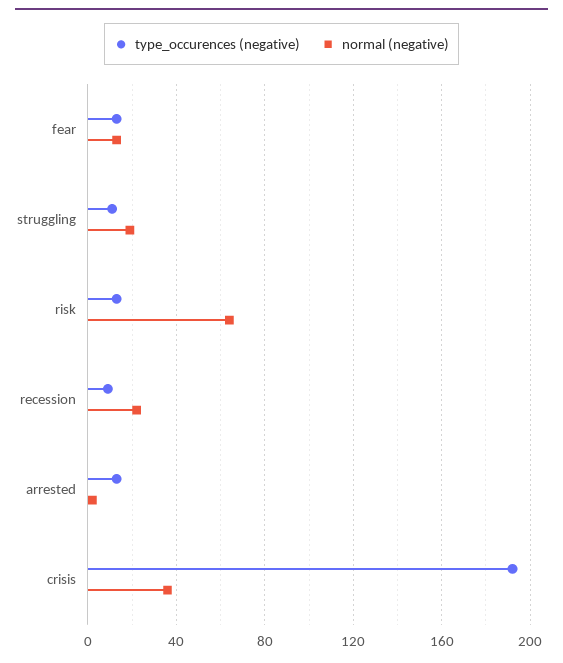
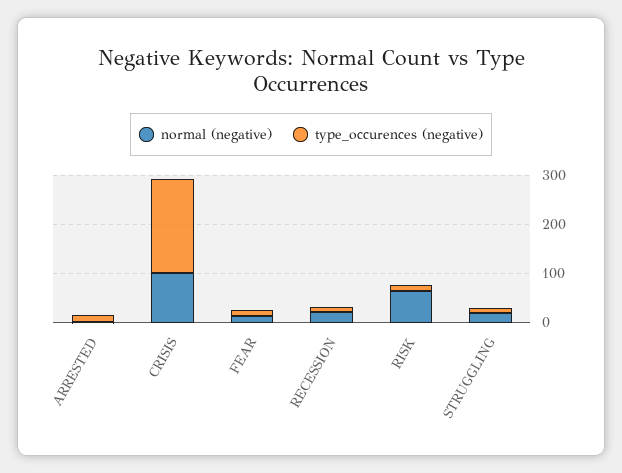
normal (negative), crisis: 35 -> 100

